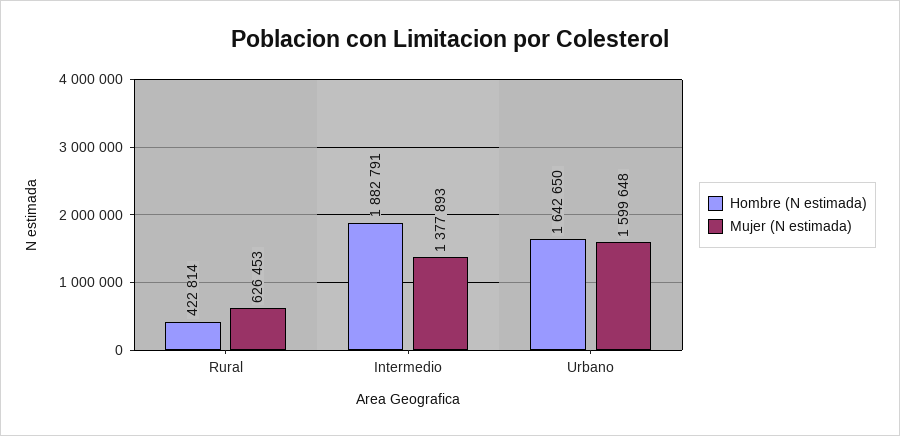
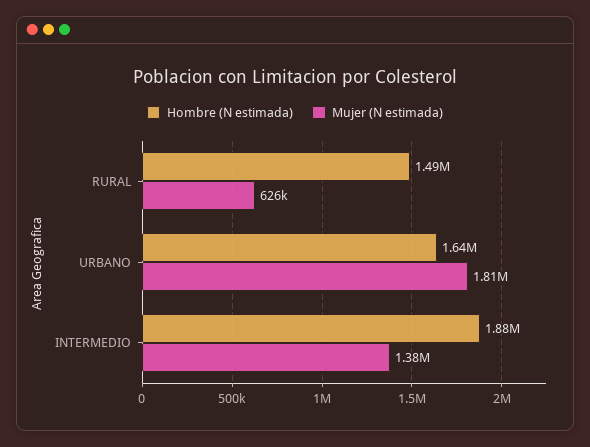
Hombre (N estimada), Rural: 422814 -> 1490000
Mujer (N estimada), Urbano: 1599648 -> 1810000

